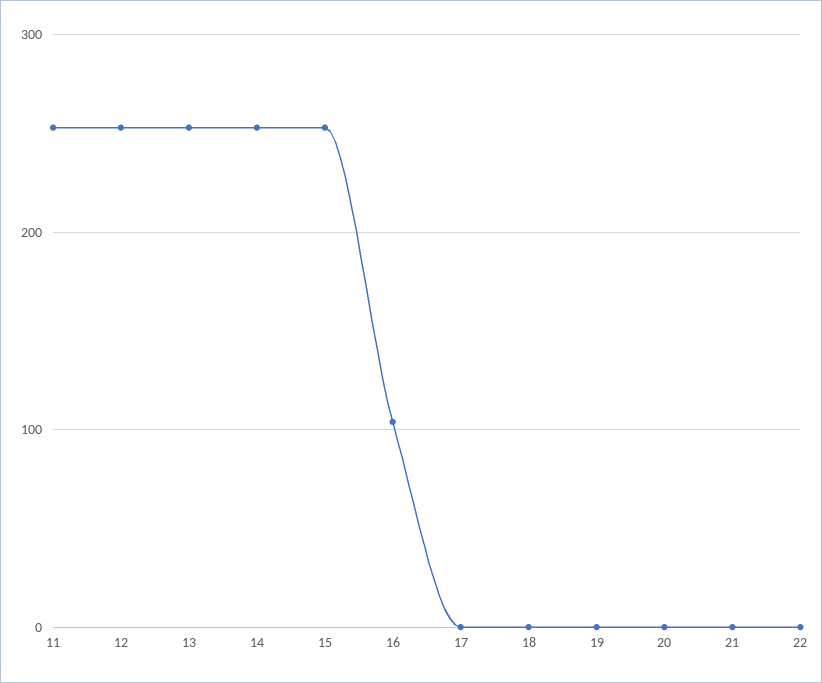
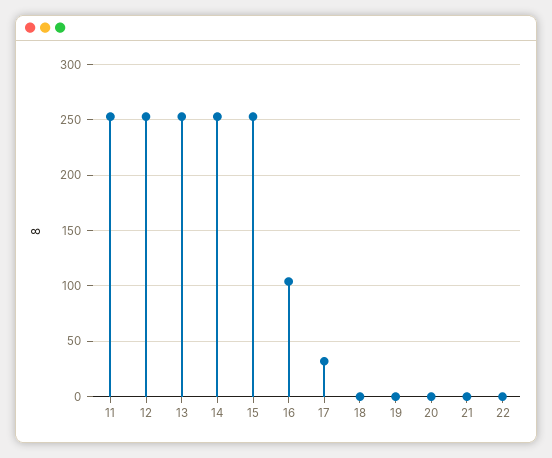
17: 0 -> 30

